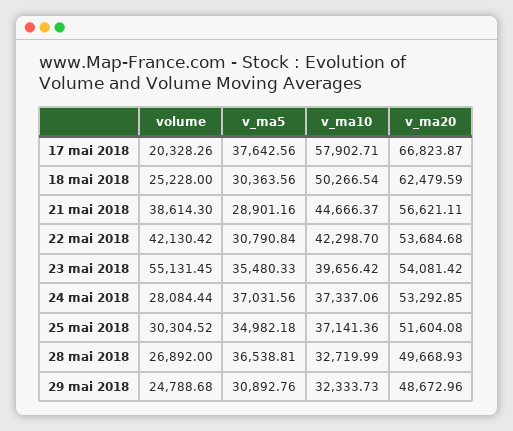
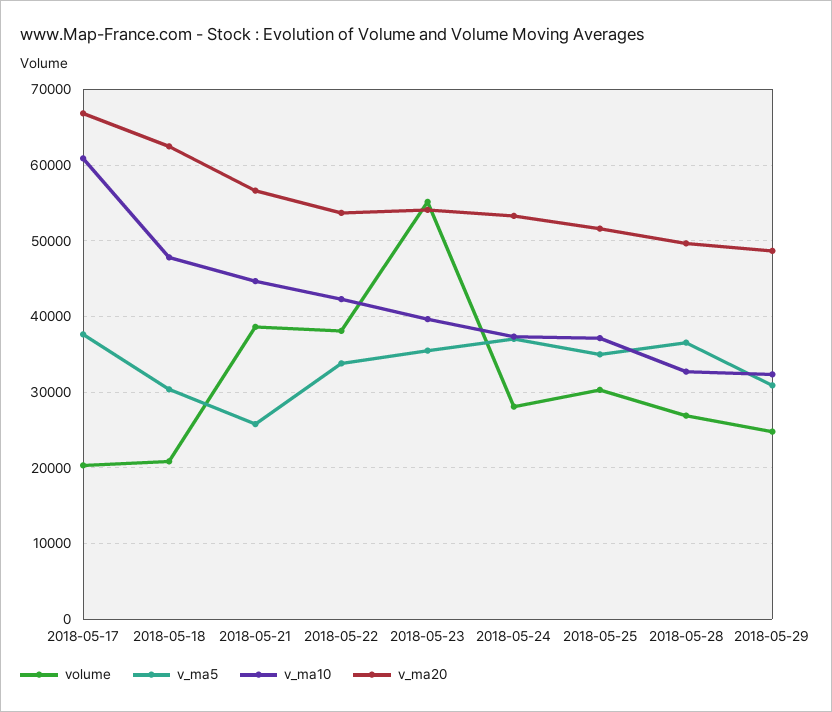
v_ma10, 17 mai 2018: 57902.71 -> 61000
volume, 18 mai 2018: 25228 -> 21000
v_ma10, 18 mai 2018: 50266.54 -> 48000
v_ma5, 21 mai 2018: 28901.16 -> 26000
volume, 22 mai 2018: 42130.42 -> 38000
v_ma5, 22 mai 2018: 30790.84 -> 34000

